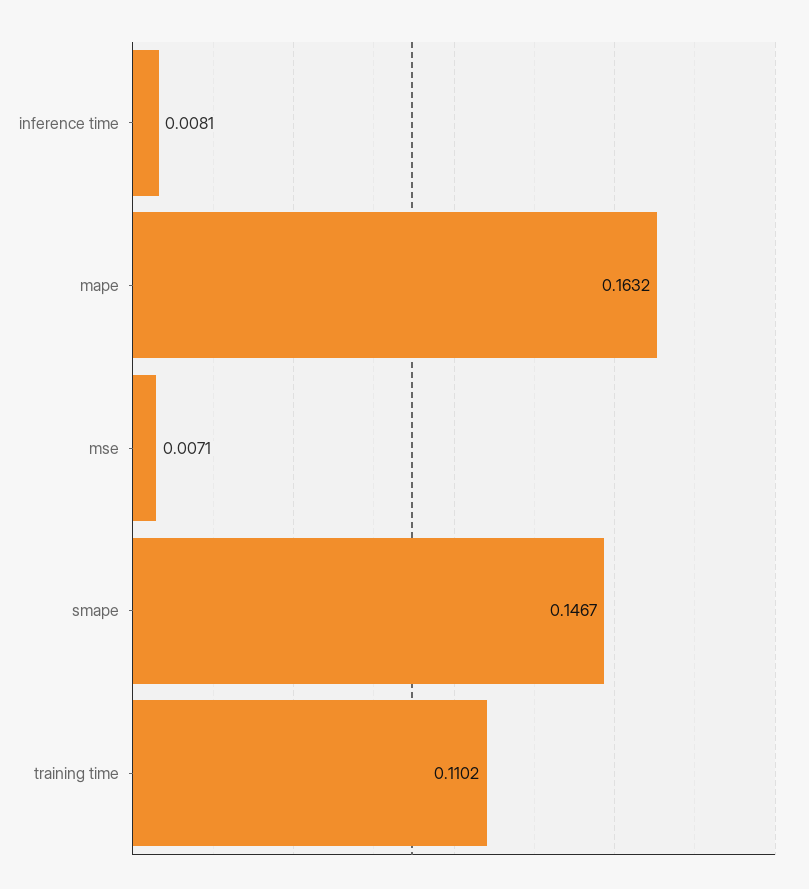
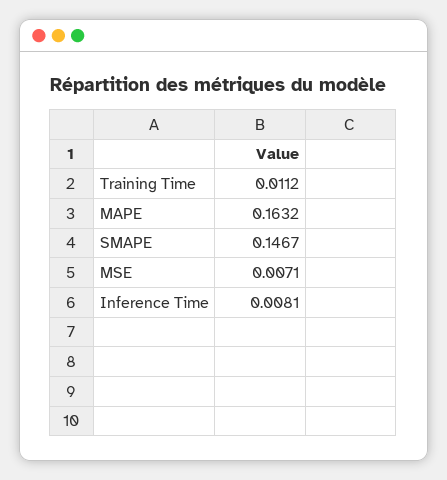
training time: 0.1102 -> 0.0112

